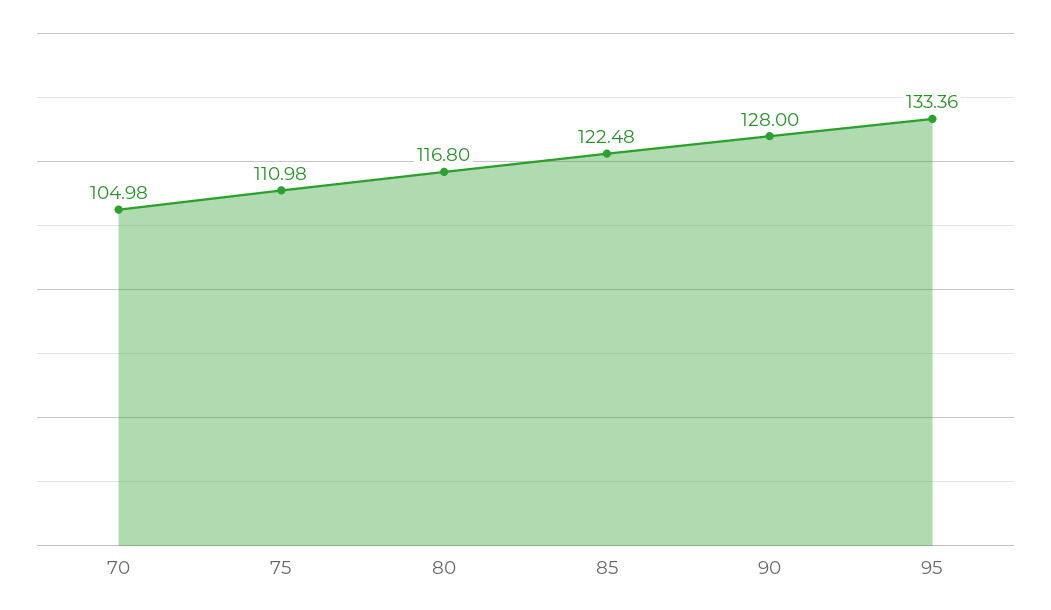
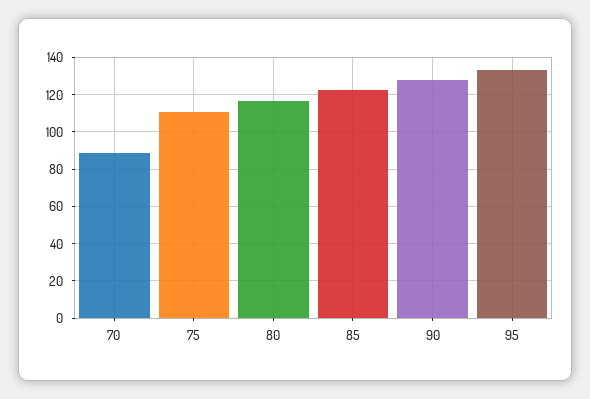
70: 104.98 -> 90

